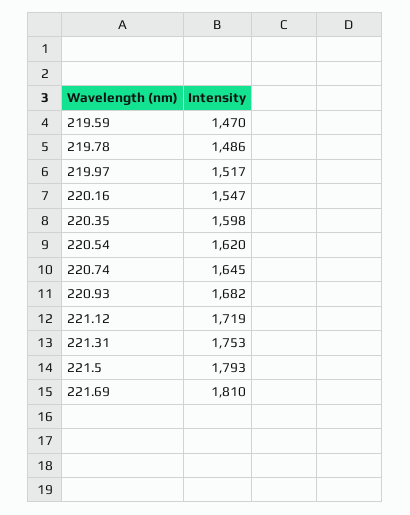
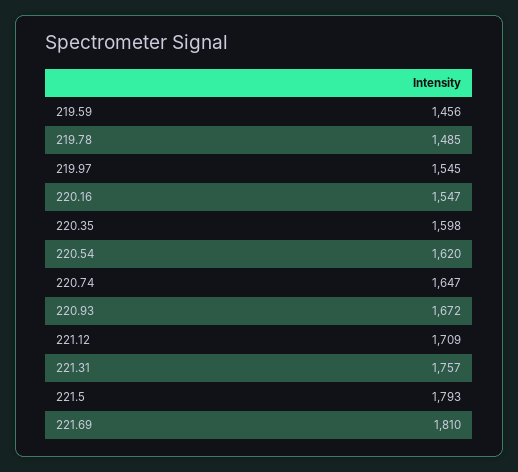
219.59: 1470 -> 1456
219.78: 1486 -> 1485
219.97: 1517 -> 1545
220.74: 1645 -> 1647
220.93: 1682 -> 1672
221.12: 1719 -> 1709
221.31: 1753 -> 1757

